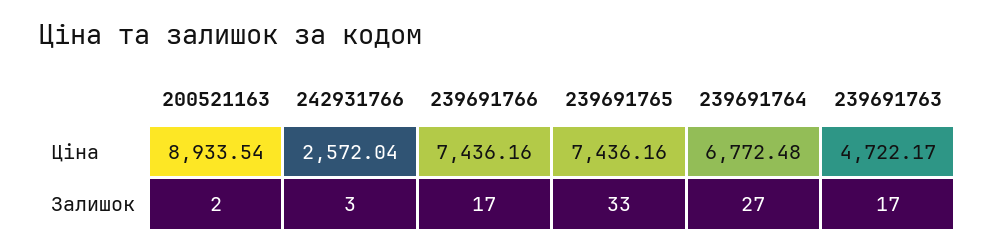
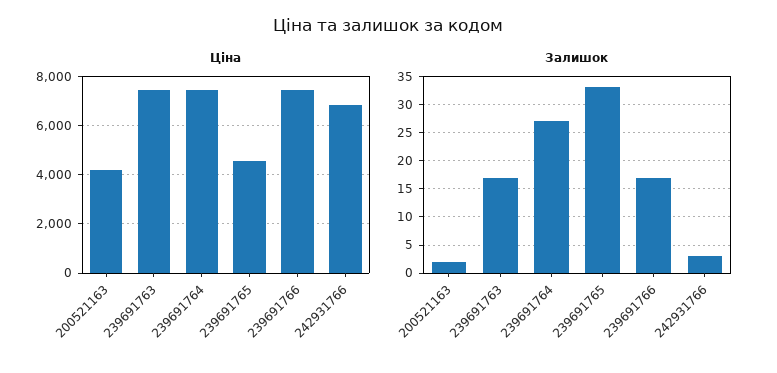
Ціна, 200521163: 8933.54 -> 4250
Ціна, 242931766: 2572.04 -> 6750
Ціна, 239691765: 7436.16 -> 4500
Ціна, 239691764: 6772.48 -> 7500
Ціна, 239691763: 4722.17 -> 7500

